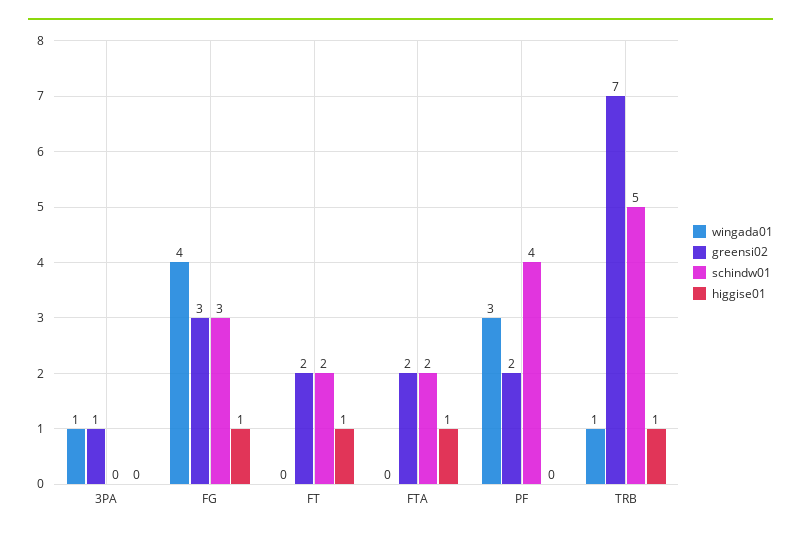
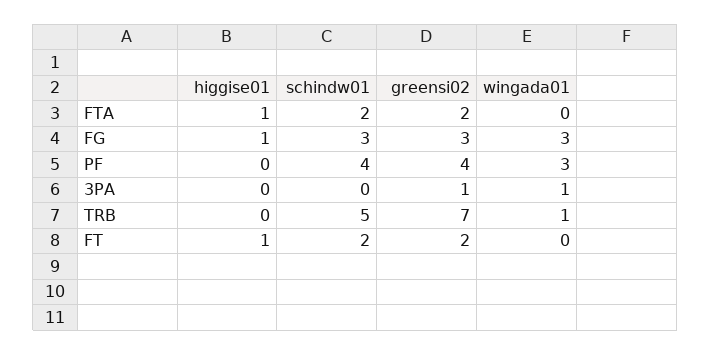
wingada01, FG: 4 -> 3
greensi02, PF: 2 -> 4
higgise01, TRB: 1 -> 0

